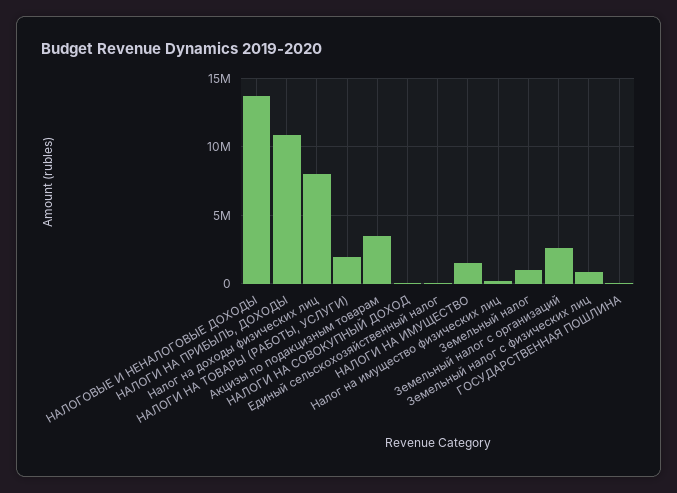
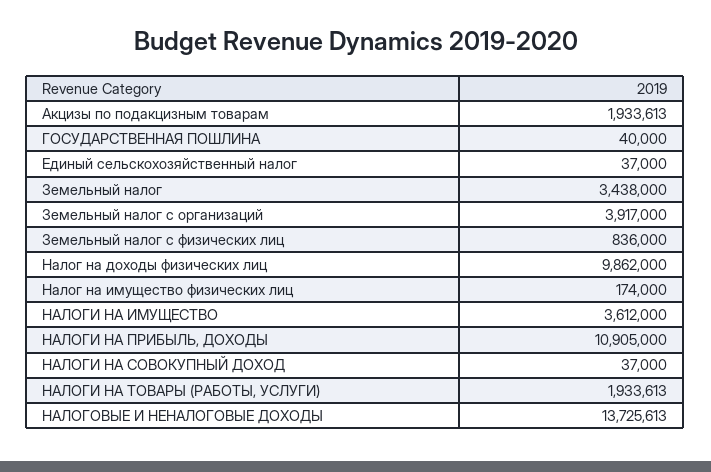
Налог на доходы физических лиц: 8000000 -> 9862000
Акцизы по подакцизным товарам: 3500000 -> 1933613
НАЛОГИ НА ИМУЩЕСТВО: 1500000 -> 3612000
Земельный налог: 1000000 -> 3438000
Земельный налог с организаций: 2500000 -> 3917000

